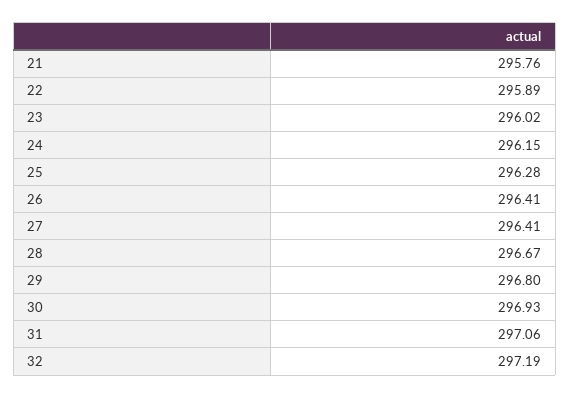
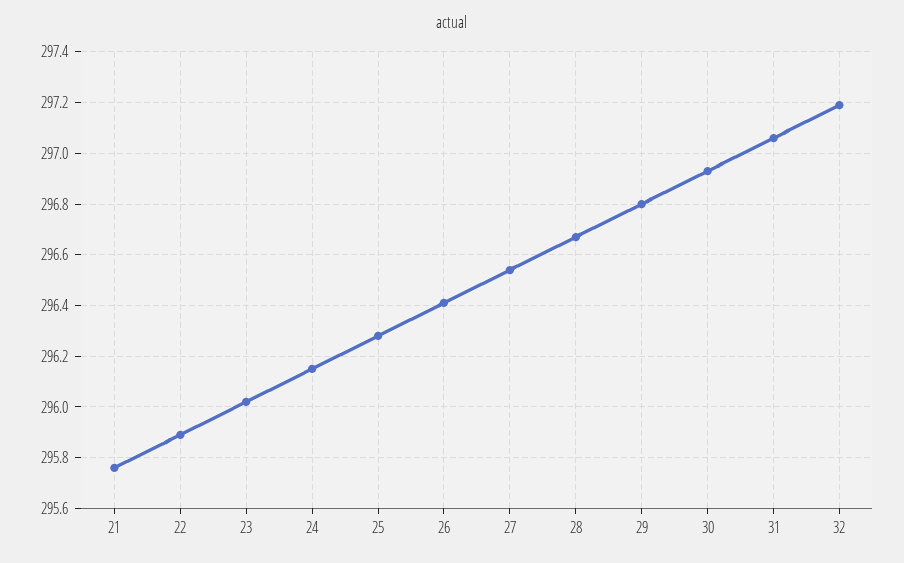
27: 296.41 -> 296.55

